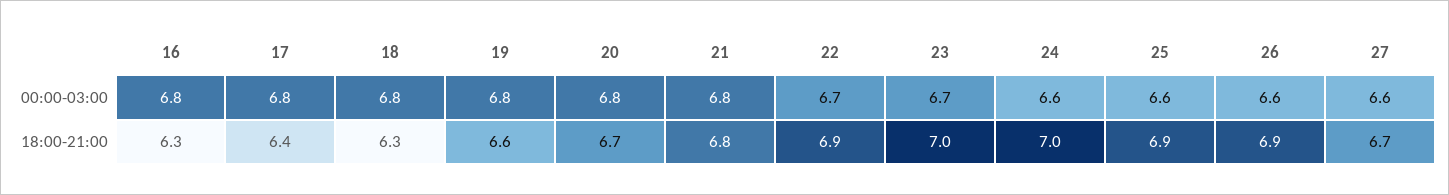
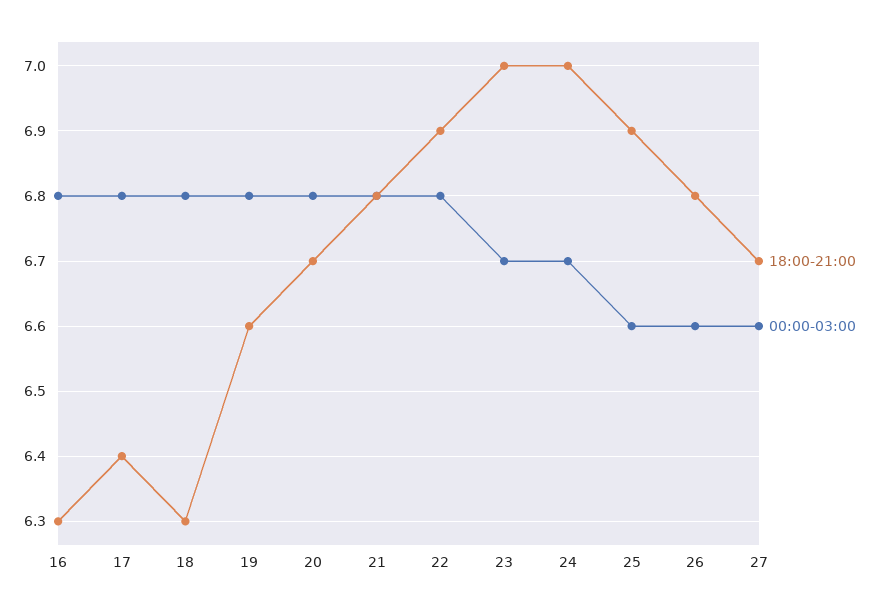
00:00-03:00, 22: 6.7 -> 6.8
00:00-03:00, 24: 6.6 -> 6.7
18:00-21:00, 26: 6.9 -> 6.8

